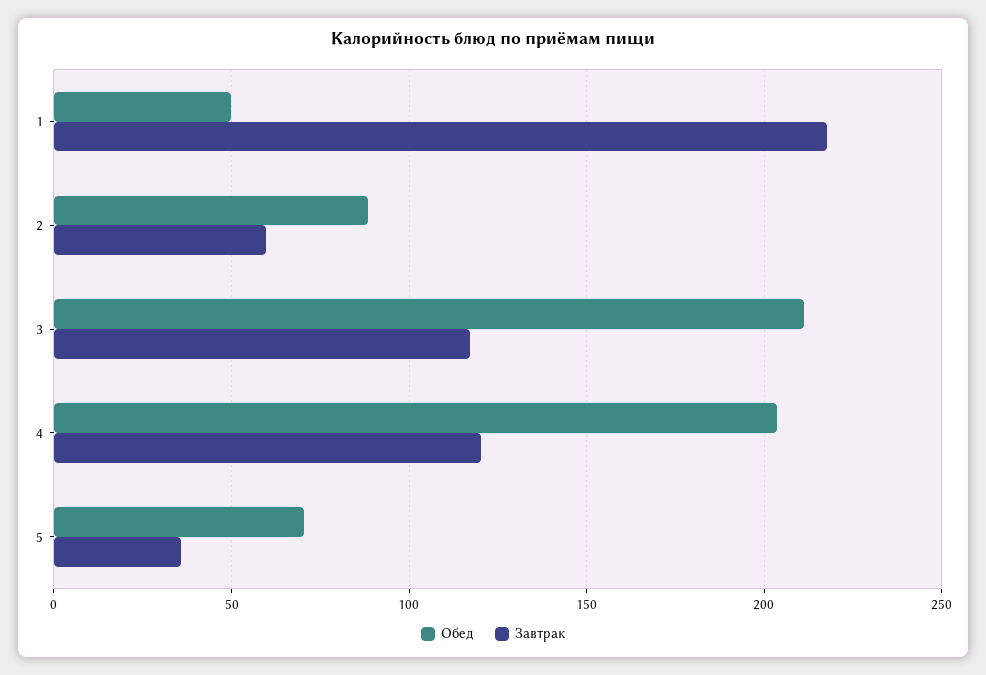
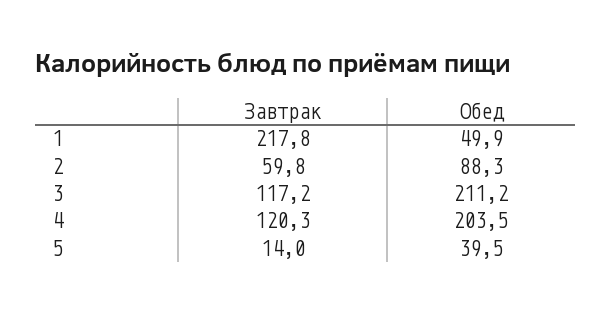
Обед, 5: 70 -> 39.5
Завтрак, 5: 35 -> 14

